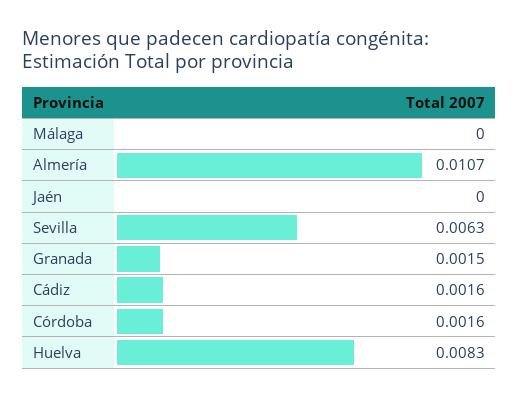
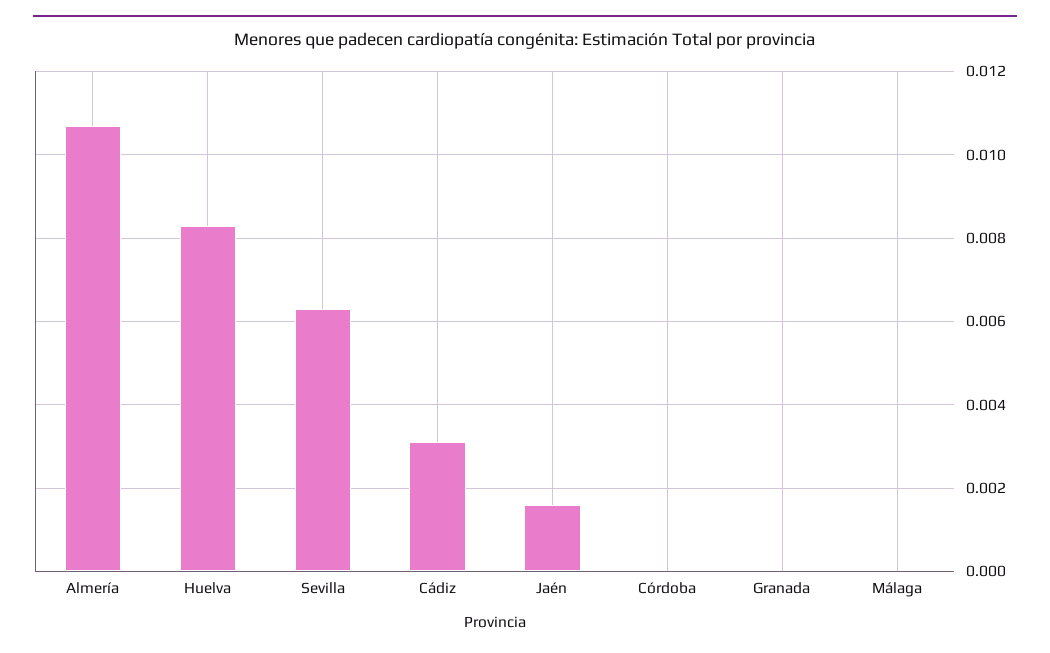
Jaén: 0 -> 0.0015
Granada: 0.0015 -> 0
Cádiz: 0.0016 -> 0.003
Córdoba: 0.0016 -> 0

